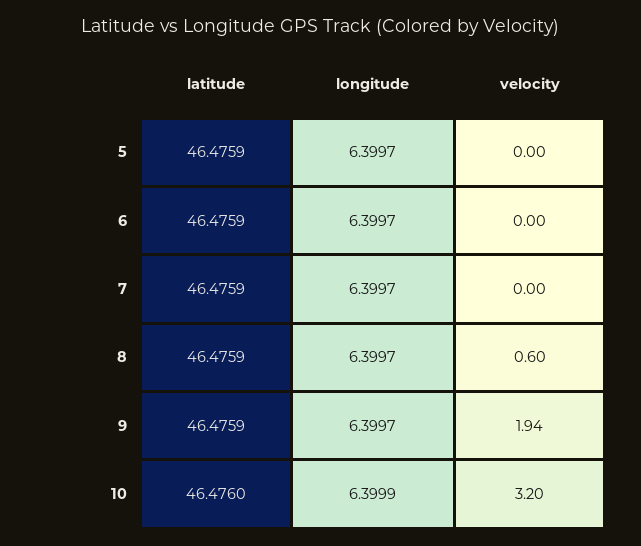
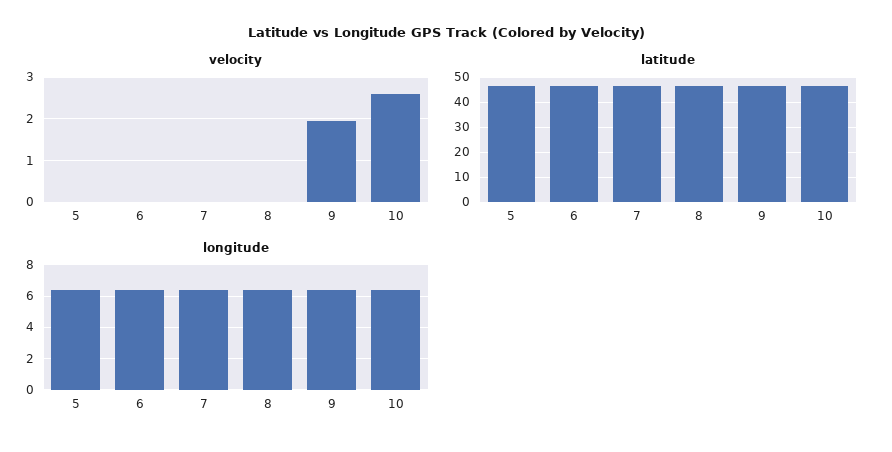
velocity, 8: 0.6 -> 0
velocity, 10: 3.2 -> 2.6

